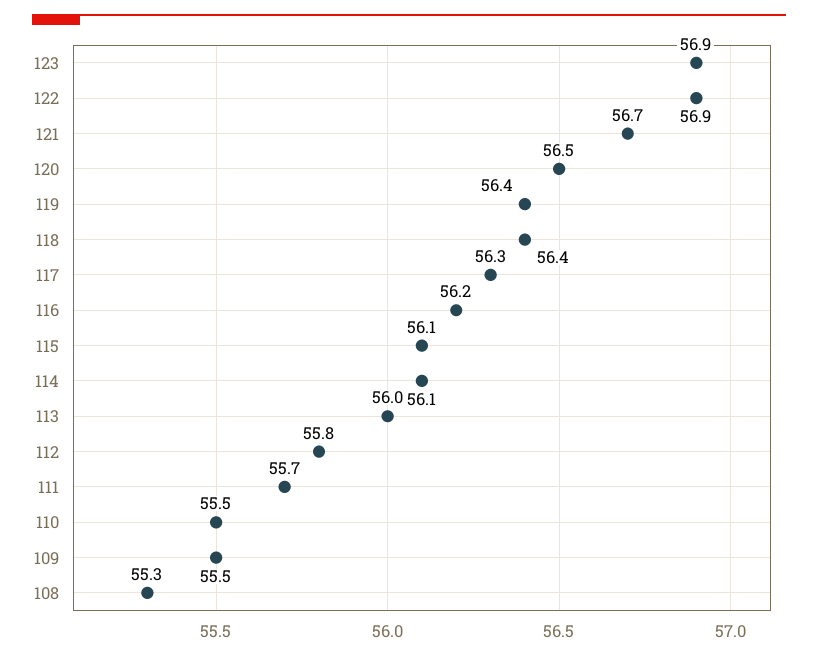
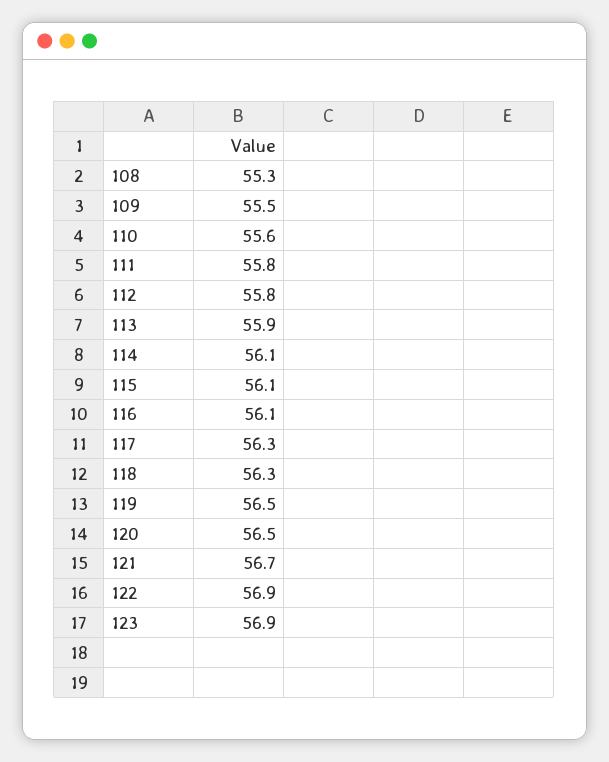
119: 56.4 -> 56.5
118: 56.4 -> 56.3
116: 56.2 -> 56.1
113: 56 -> 55.9
111: 55.7 -> 55.8
110: 55.5 -> 55.6

